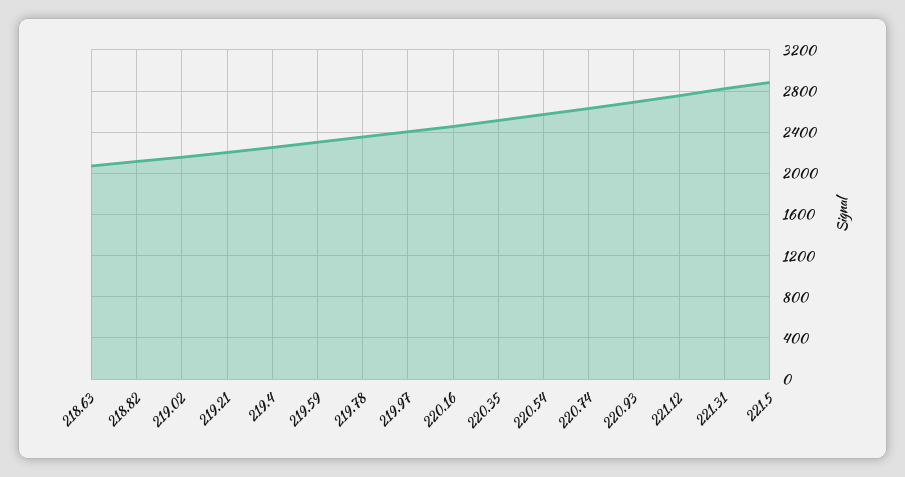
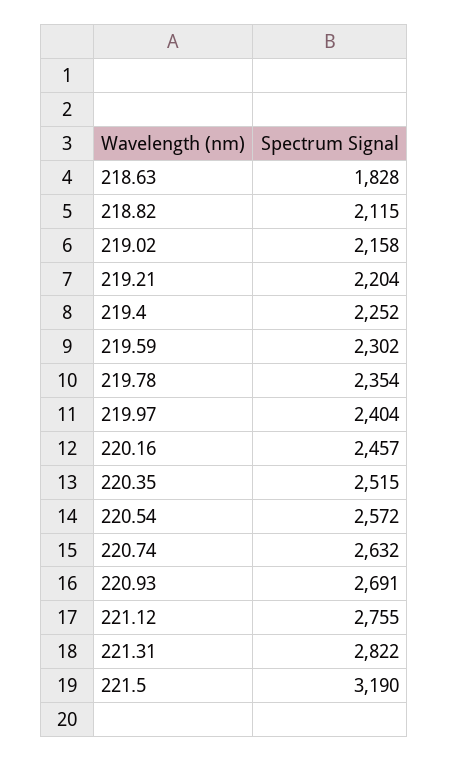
218.63: 2100 -> 1828
221.5: 2900 -> 3190

